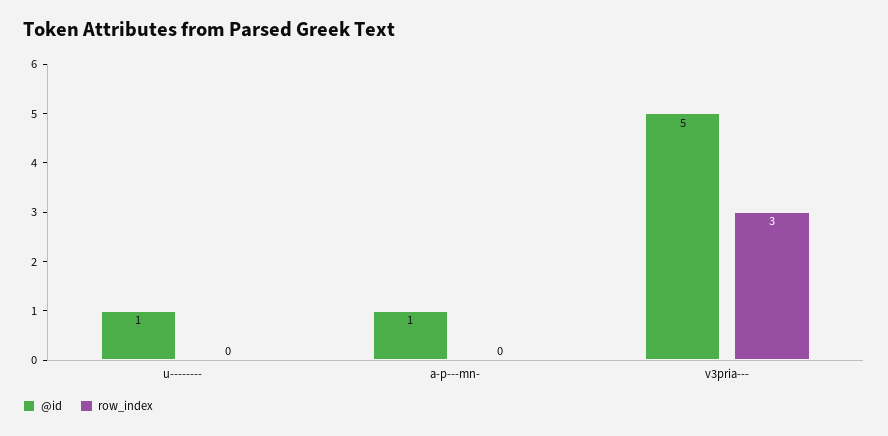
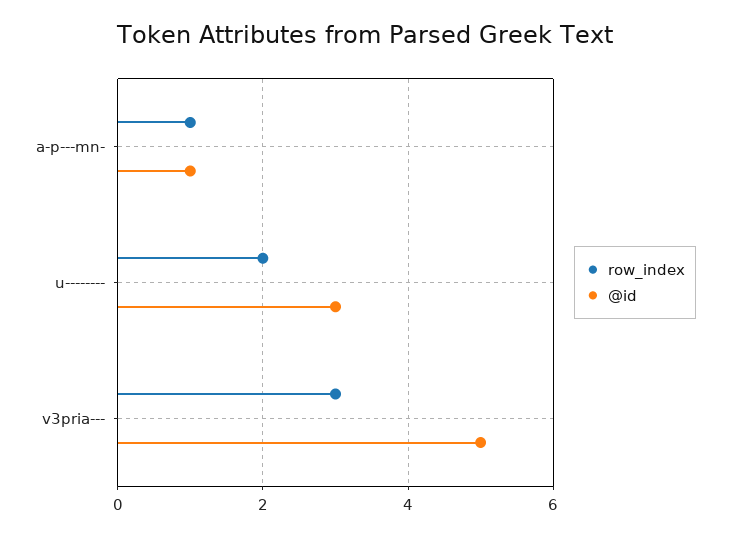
@id, u--------: 1 -> 3
row_index, u--------: 0 -> 2
row_index, a-p---mn-: 0 -> 1

